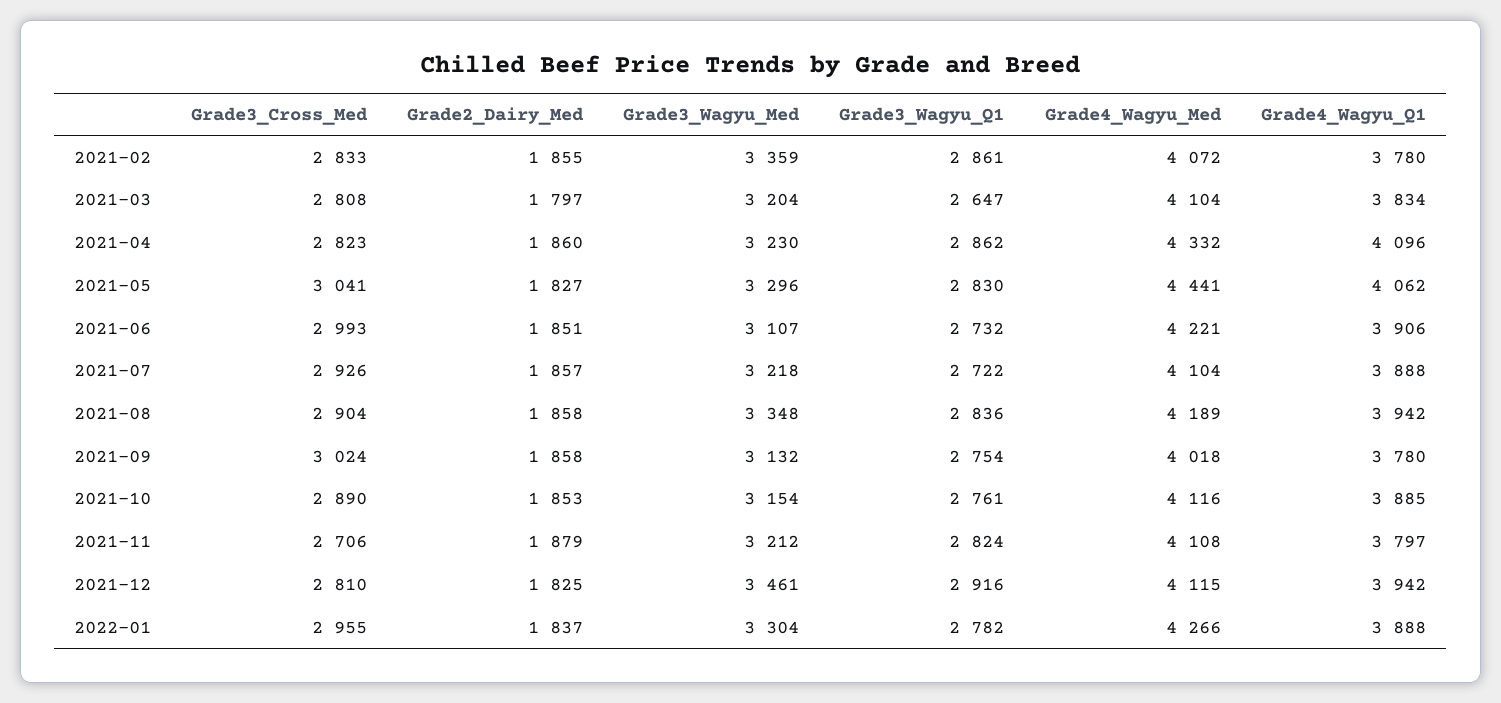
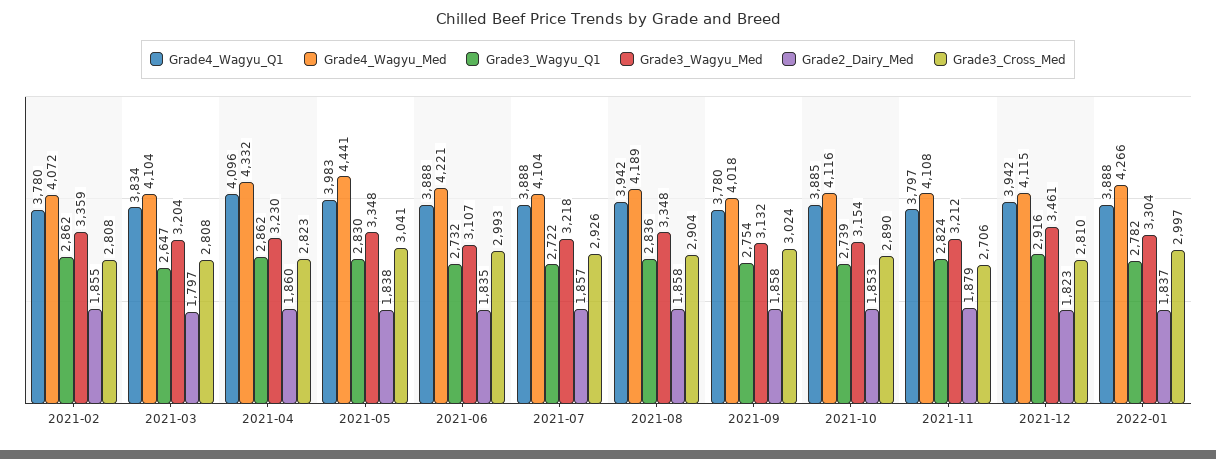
Grade3_Cross_Med, 2021-02: 2833 -> 2808
Grade3_Wagyu_Q1, 2021-02: 2861 -> 2862
Grade2_Dairy_Med, 2021-05: 1827 -> 1838
Grade3_Wagyu_Med, 2021-05: 3296 -> 3348
Grade4_Wagyu_Q1, 2021-05: 4062 -> 3983
Grade2_Dairy_Med, 2021-06: 1851 -> 1835
Grade4_Wagyu_Q1, 2021-06: 3906 -> 3888
Grade3_Wagyu_Q1, 2021-10: 2761 -> 2739
Grade2_Dairy_Med, 2021-12: 1825 -> 1823
Grade3_Cross_Med, 2022-01: 2955 -> 2997

